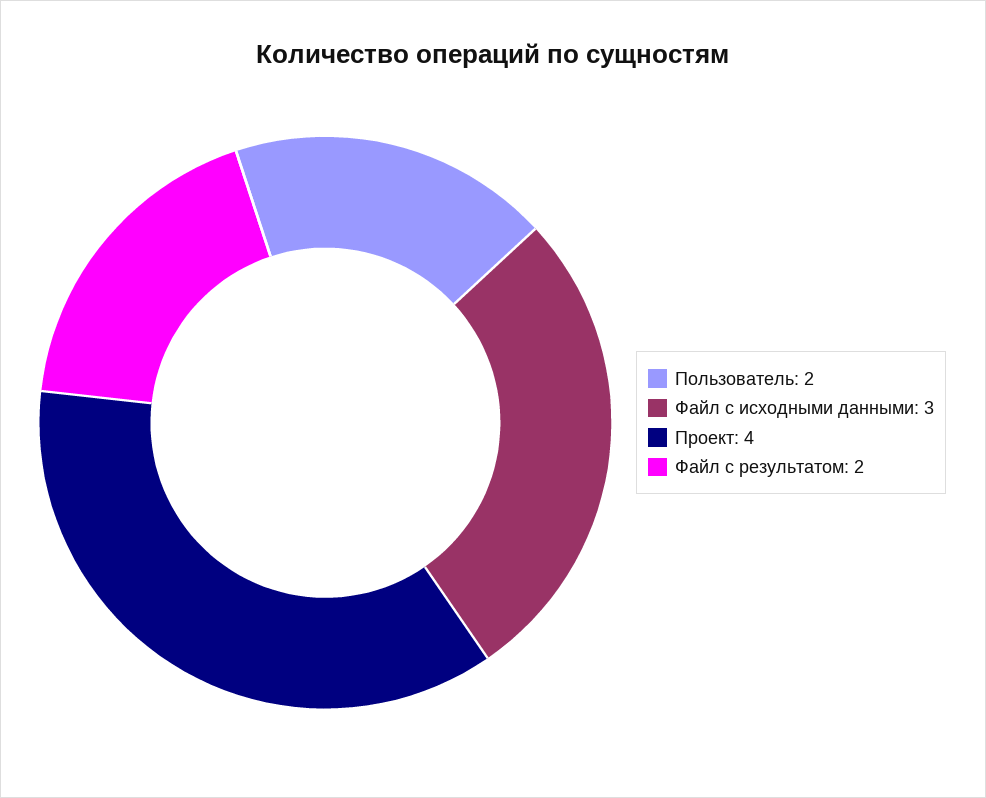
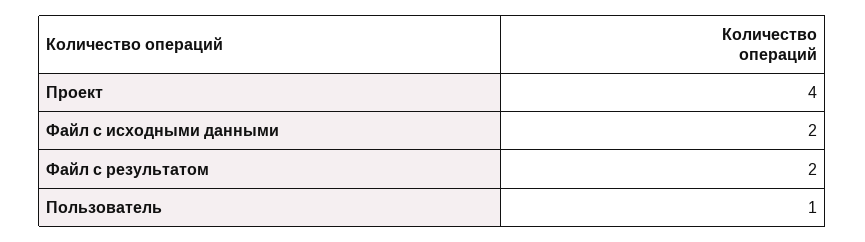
Пользователь: 2 -> 1
Файл с исходными данными: 3 -> 2

